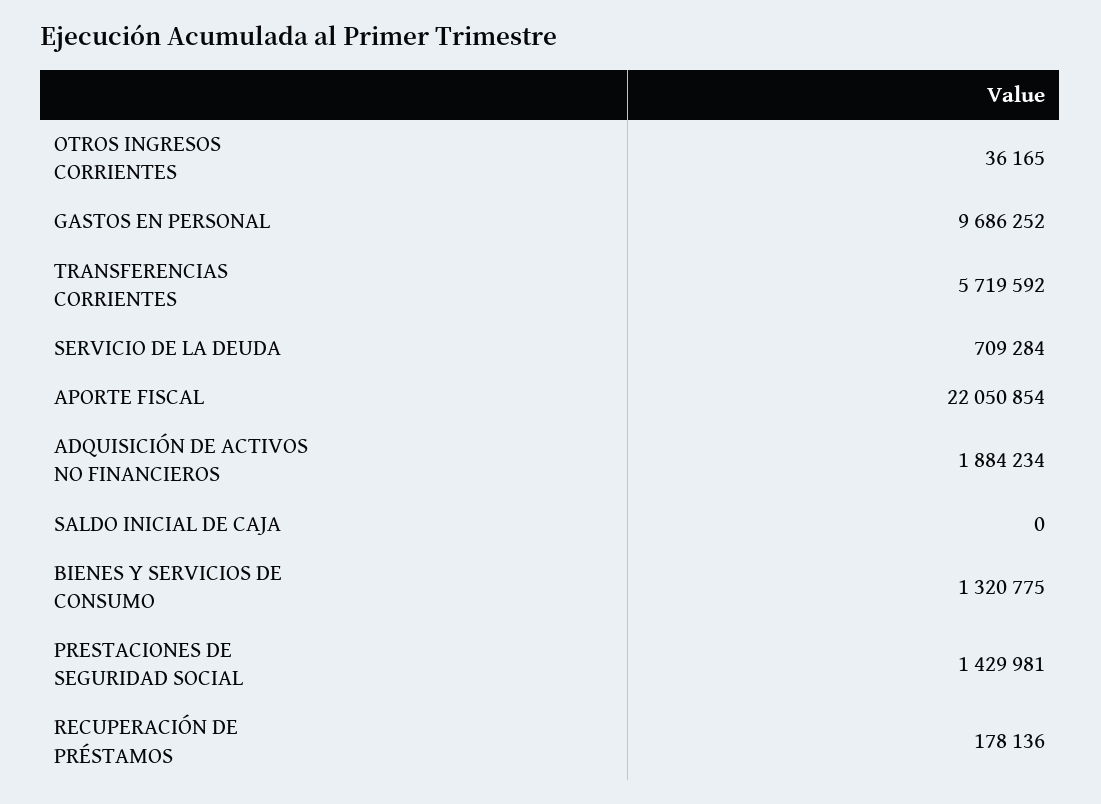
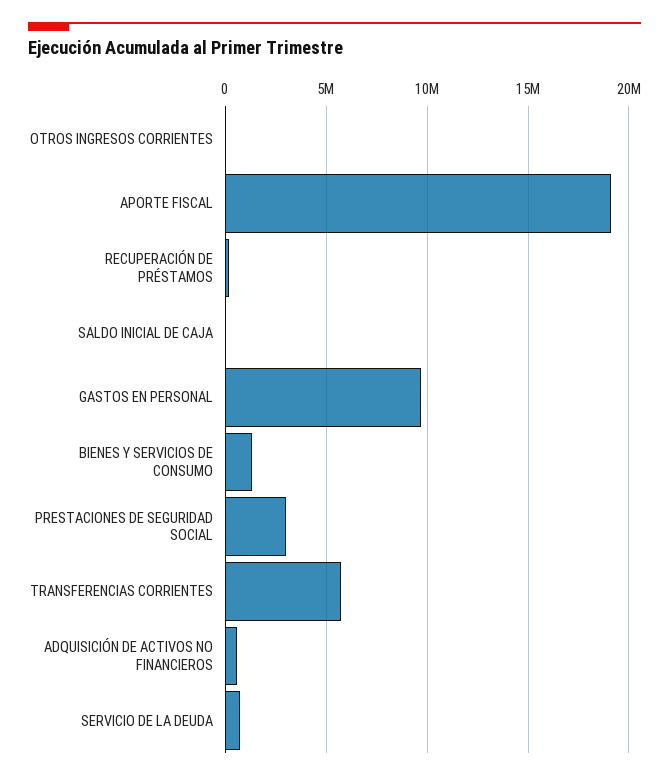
APORTE FISCAL: 22050854 -> 19000000
ADQUISICIÓN DE ACTIVOS NO FINANCIEROS: 1884234 -> 500000
PRESTACIONES DE SEGURIDAD SOCIAL: 1429981 -> 3000000

